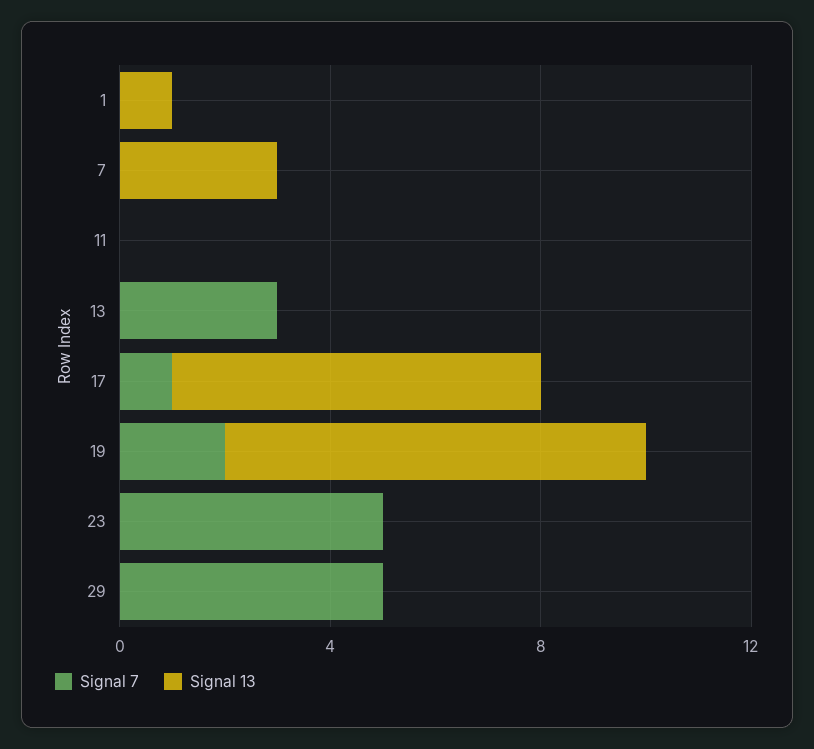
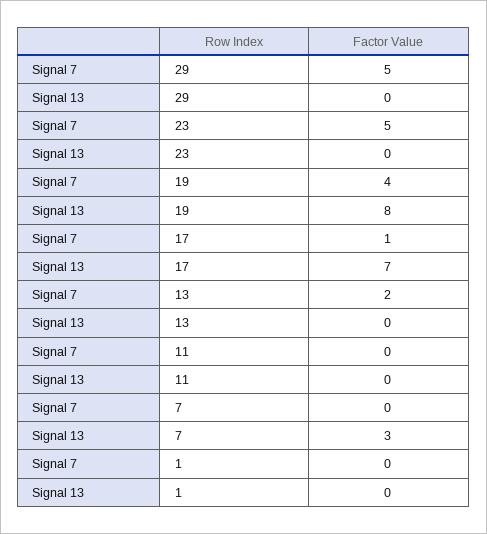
Signal 13, 1: 1 -> 0
Signal 7, 13: 3 -> 2
Signal 7, 19: 2 -> 4

